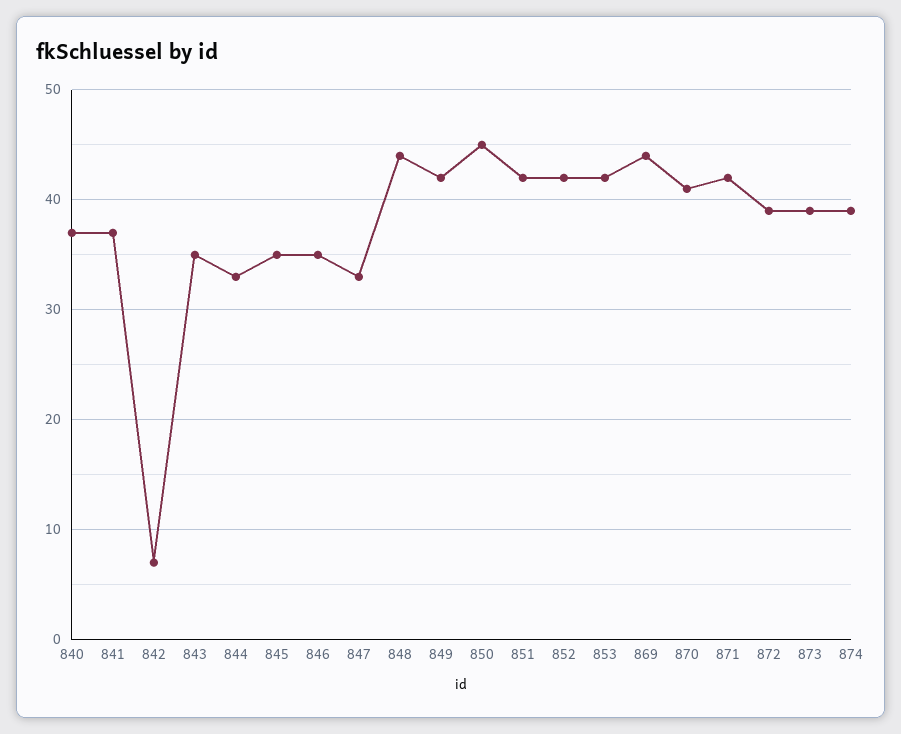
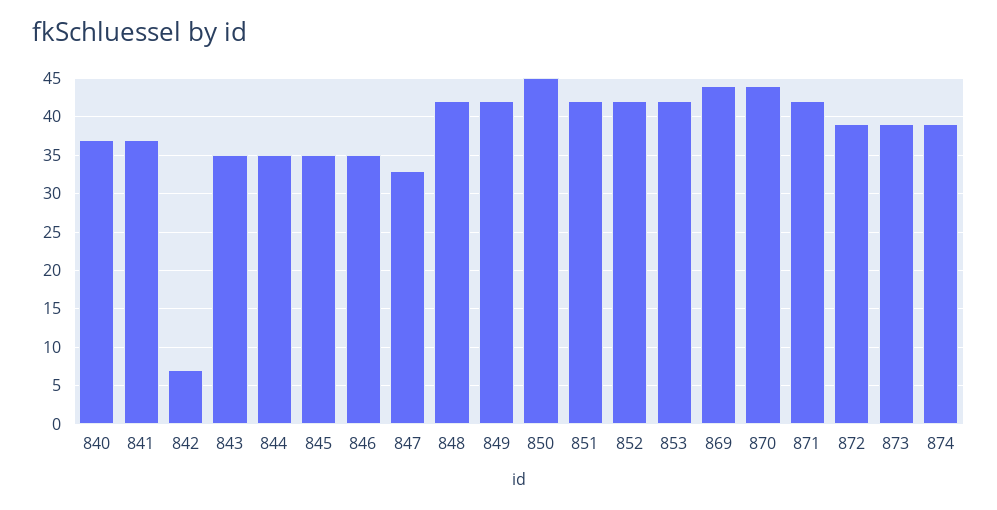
844: 33 -> 35
848: 44 -> 42
870: 41 -> 44

